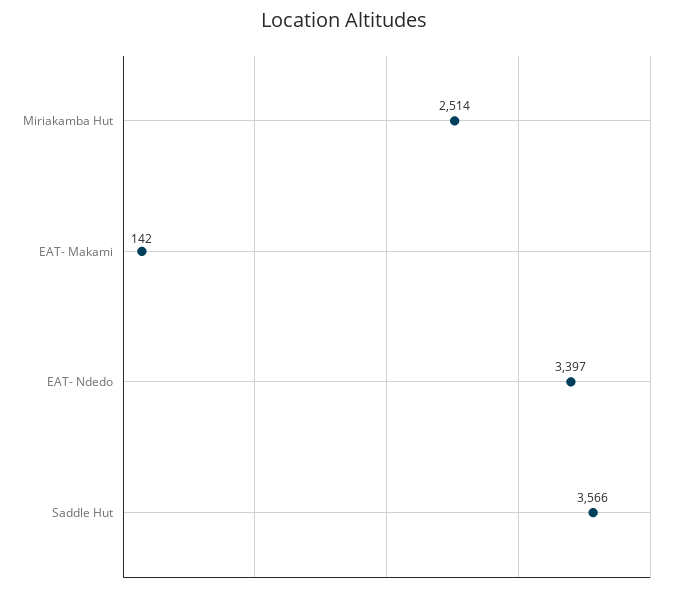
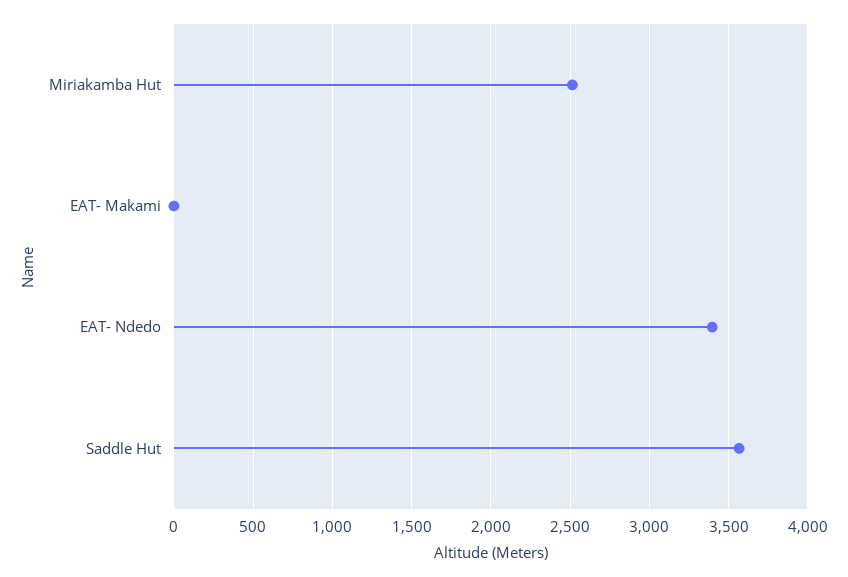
EAT- Makami: 142 -> 0

